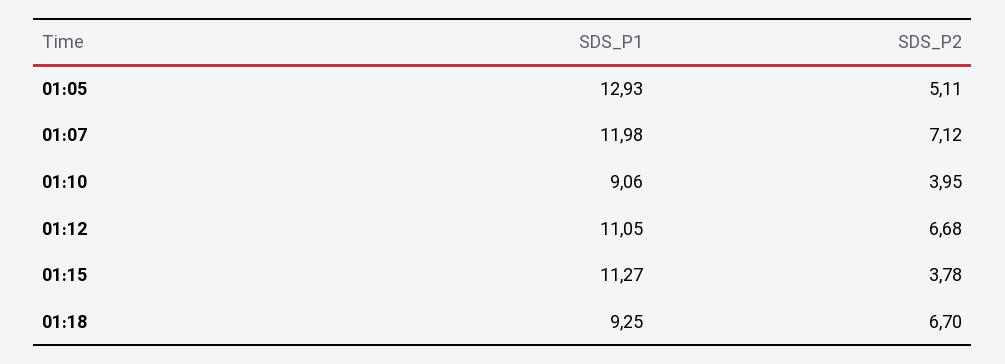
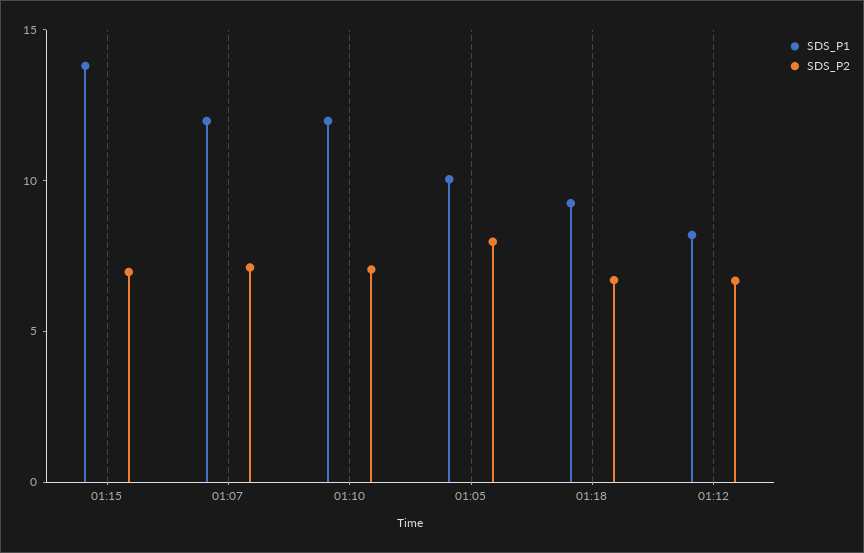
SDS_P1, 01:05: 12.93 -> 10
SDS_P2, 01:05: 5.11 -> 8
SDS_P1, 01:10: 9.06 -> 12
SDS_P2, 01:10: 3.95 -> 7
SDS_P1, 01:12: 11.05 -> 8
SDS_P1, 01:15: 11.27 -> 14
SDS_P2, 01:15: 3.78 -> 7

